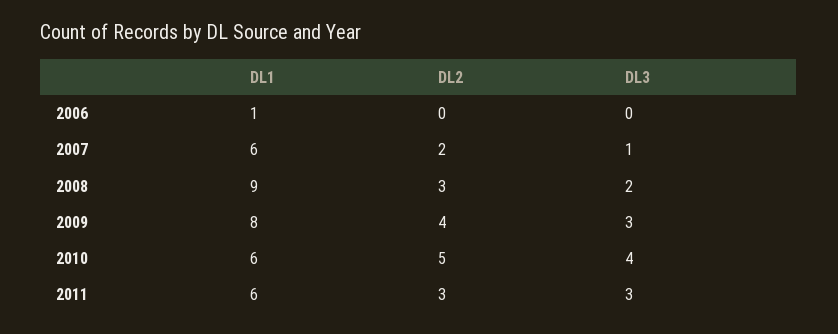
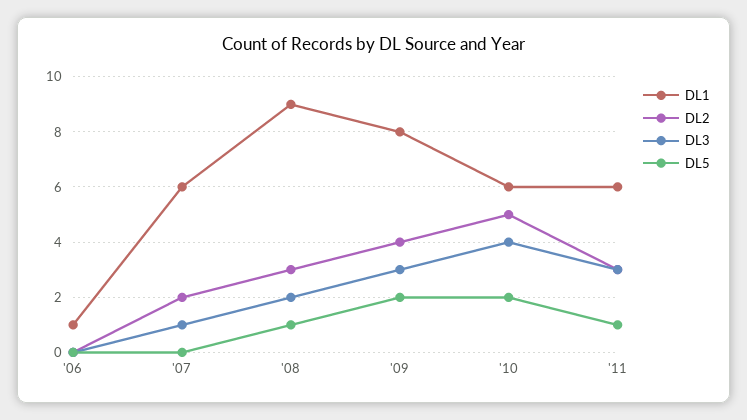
DL5, 2006: none -> 0
DL5, 2007: none -> 0
DL5, 2008: none -> 1
DL5, 2009: none -> 2
DL5, 2010: none -> 2
DL5, 2011: none -> 1

